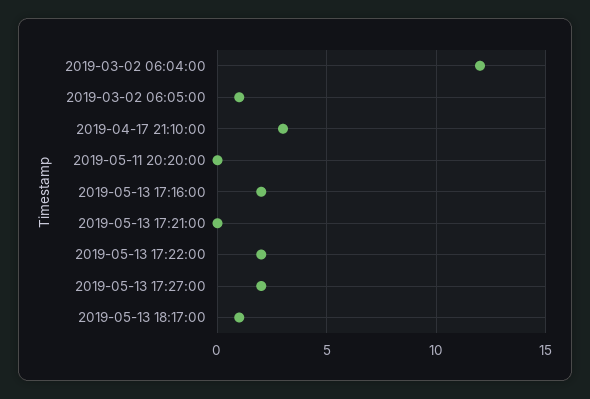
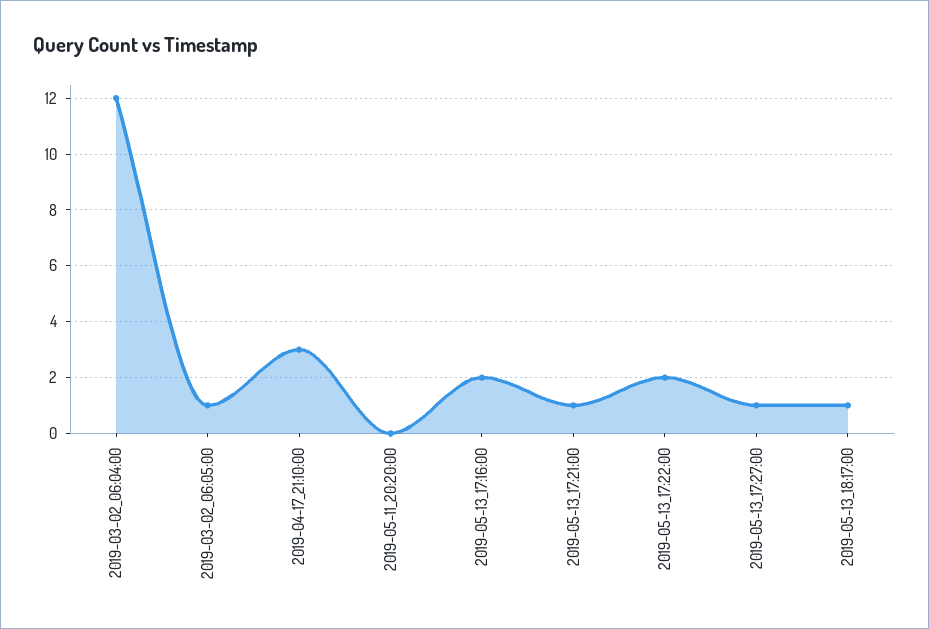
2019-05-13 17:21:00: 0 -> 1
2019-05-13 17:27:00: 2 -> 1

